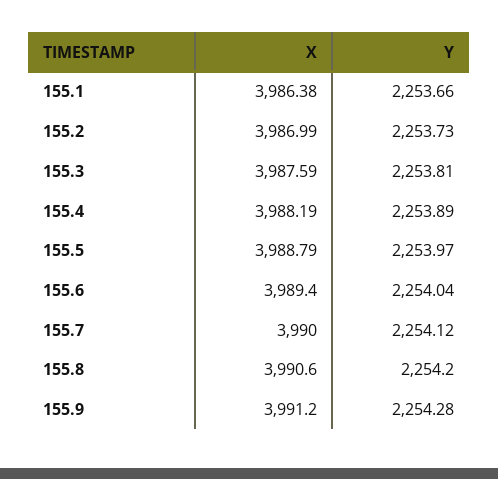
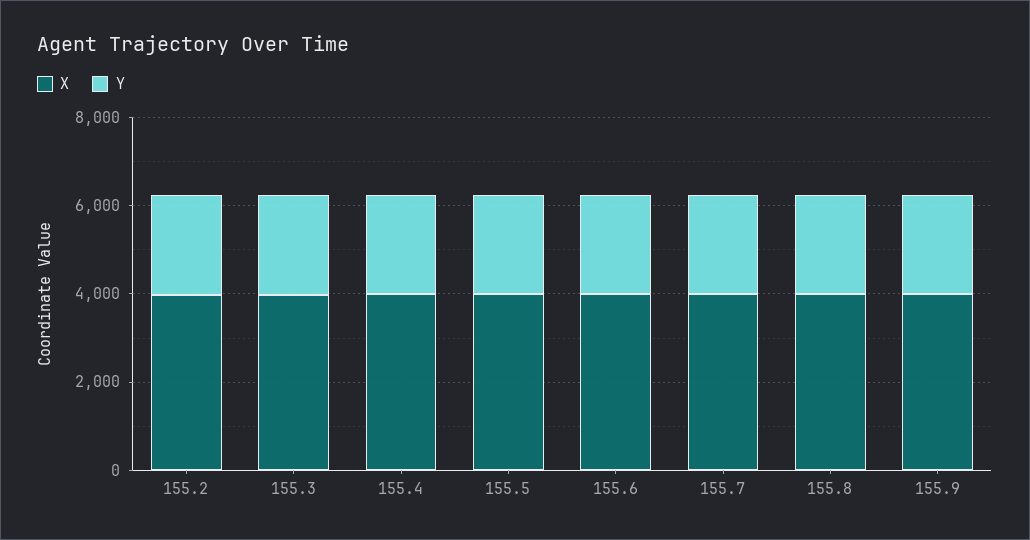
X, 155.1: 3986.38 -> none
Y, 155.1: 2253.66 -> none

